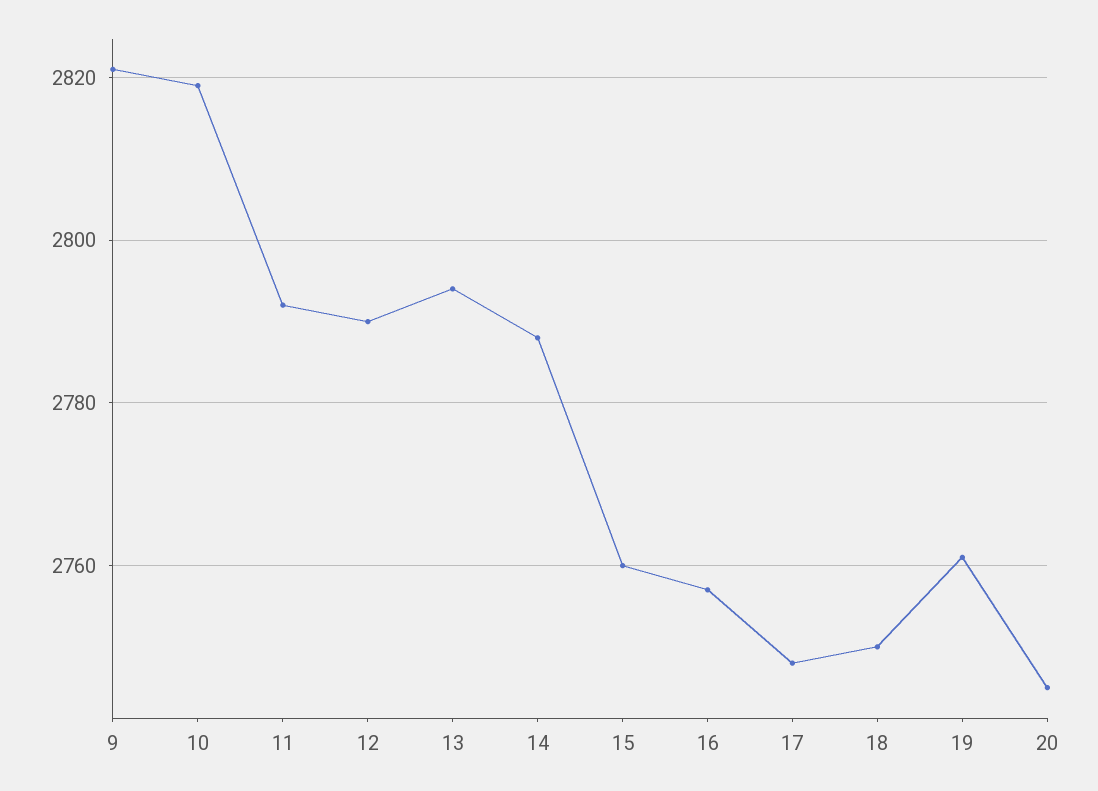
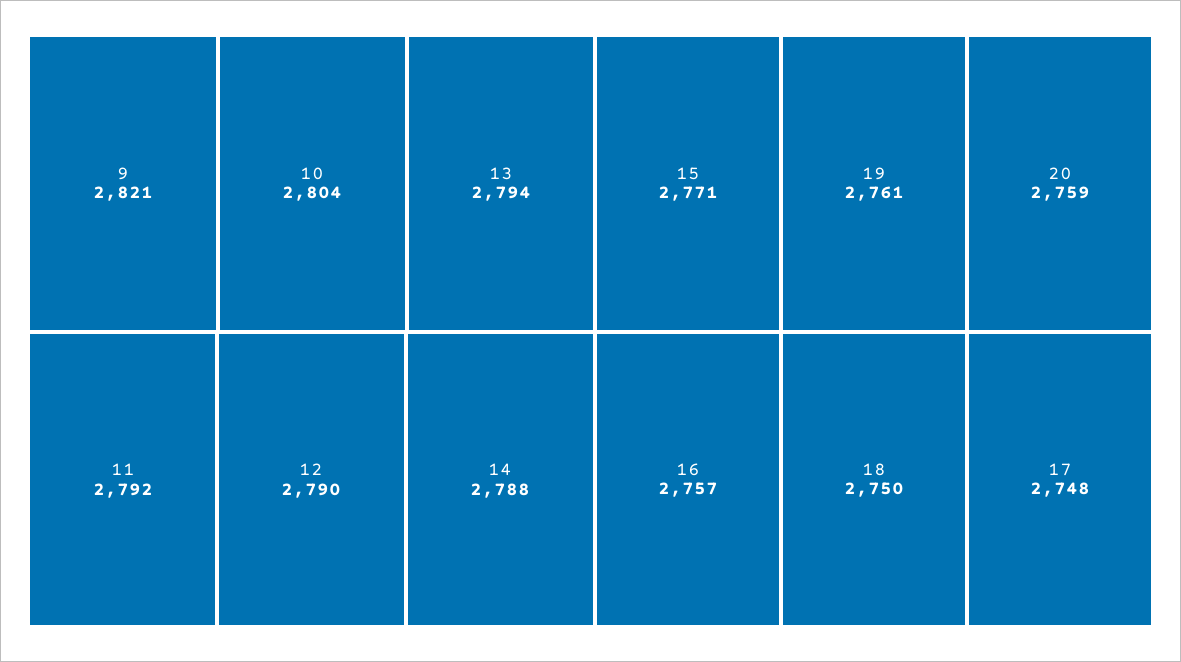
10: 2820 -> 2804
15: 2760 -> 2771
20: 2745 -> 2759

